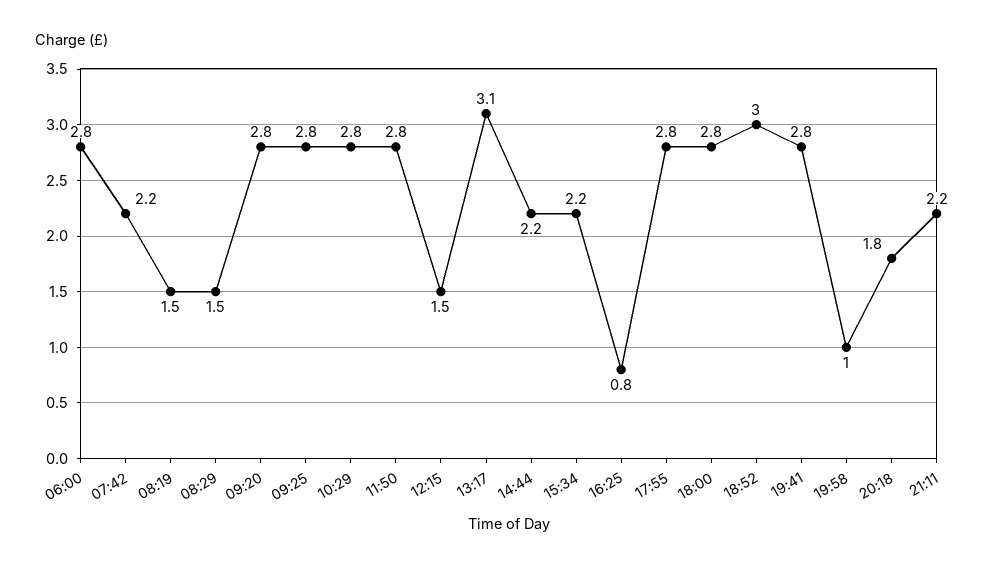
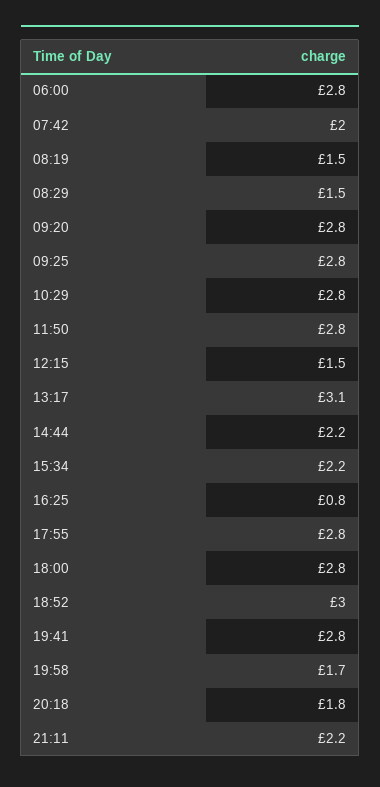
07:42: 2.2 -> 2
19:58: 1 -> 1.7

